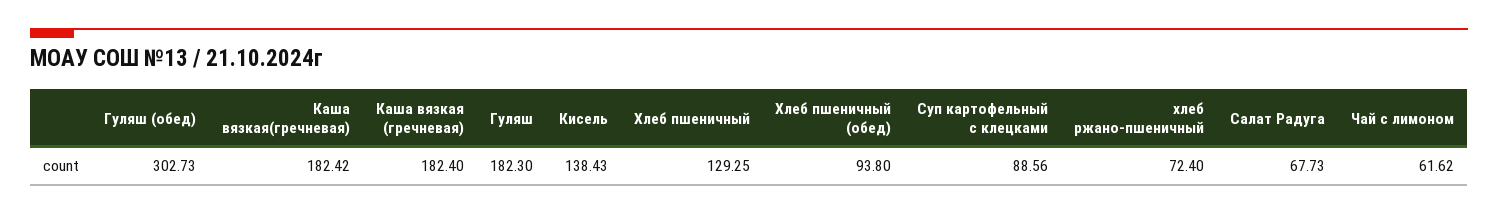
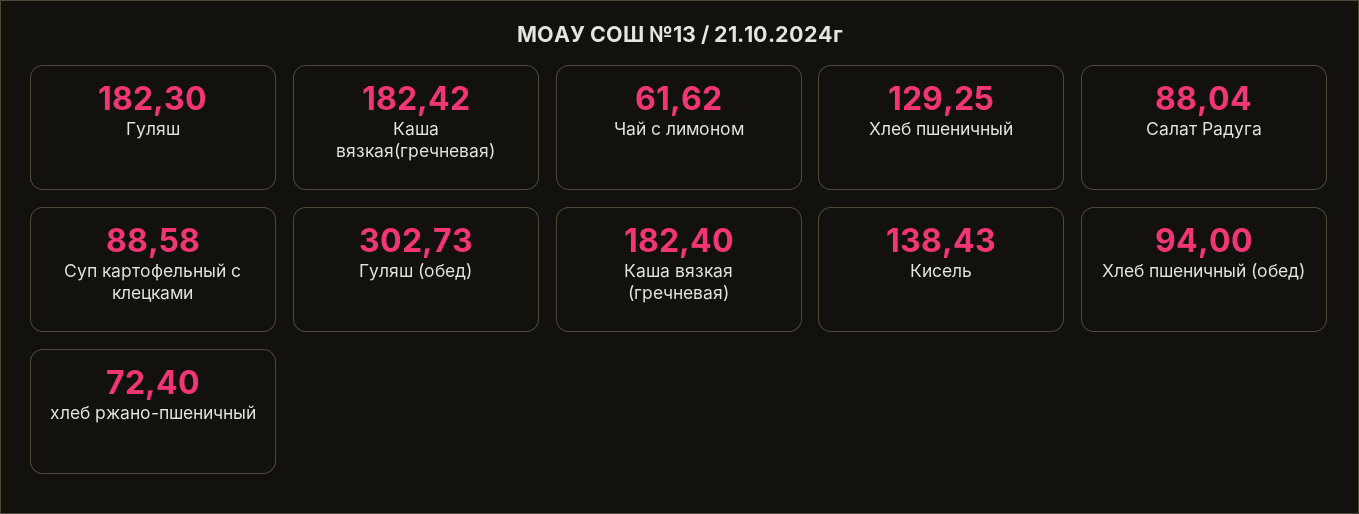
Хлеб пшеничный (обед): 93.8 -> 94
Суп картофельный с клецками: 88.56 -> 88.58
Салат Радуга: 67.73 -> 88.04

